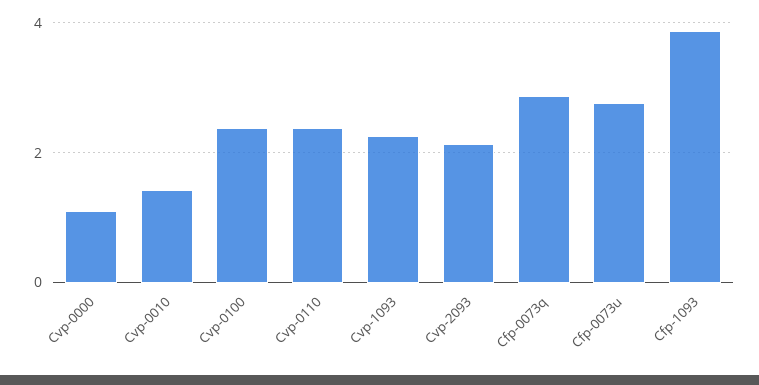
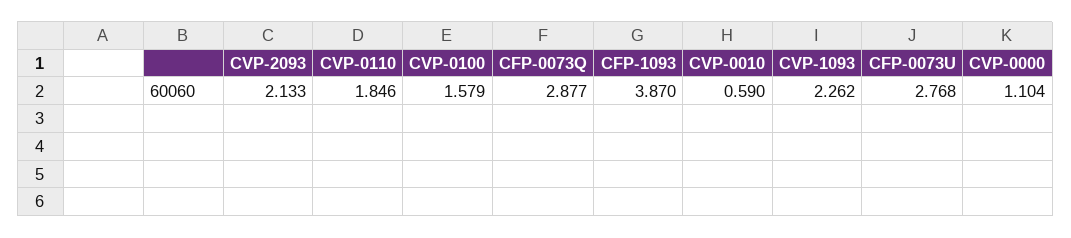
Cvp-0010: 1.4 -> 0.59
Cvp-0100: 2.4 -> 1.579
Cvp-0110: 2.4 -> 1.846

